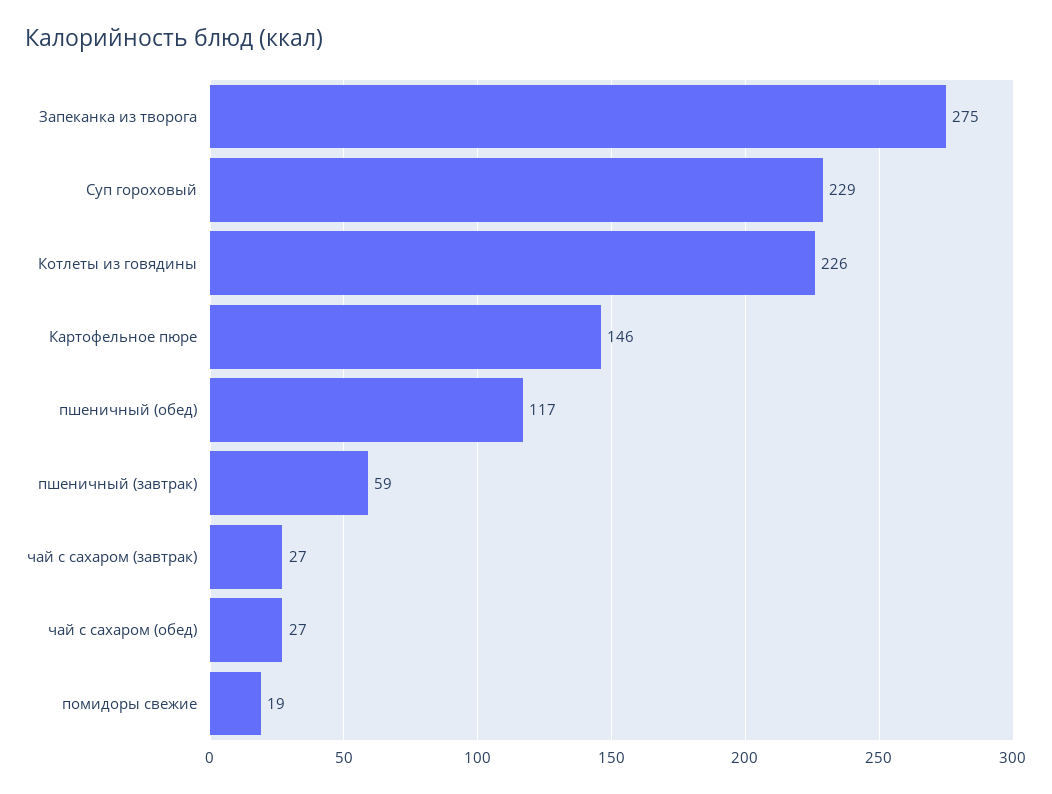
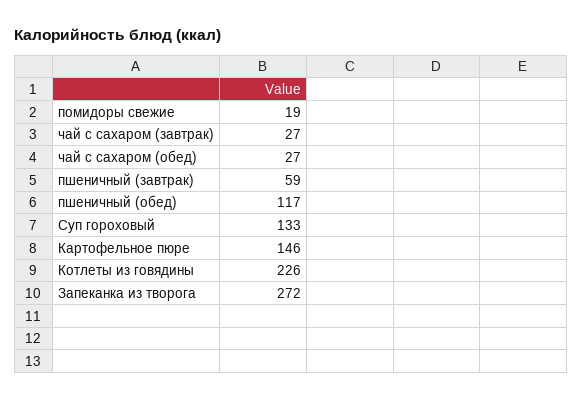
Запеканка из творога: 275 -> 272
Суп гороховый: 229 -> 133

